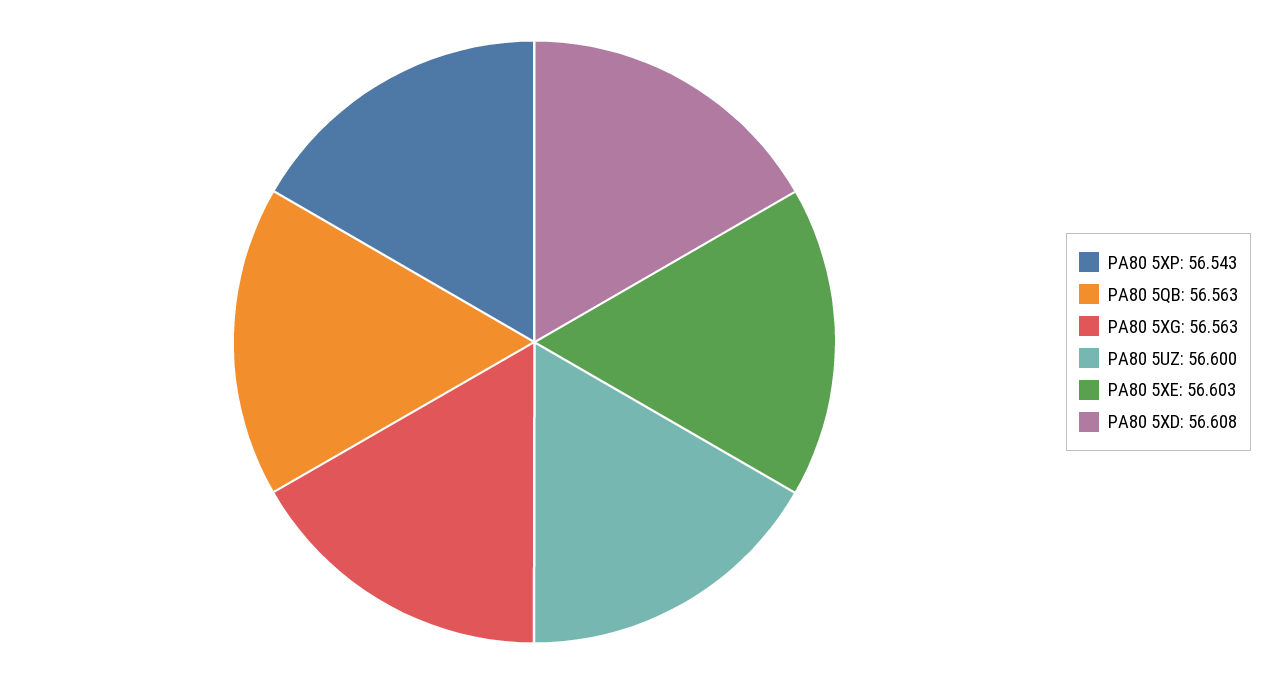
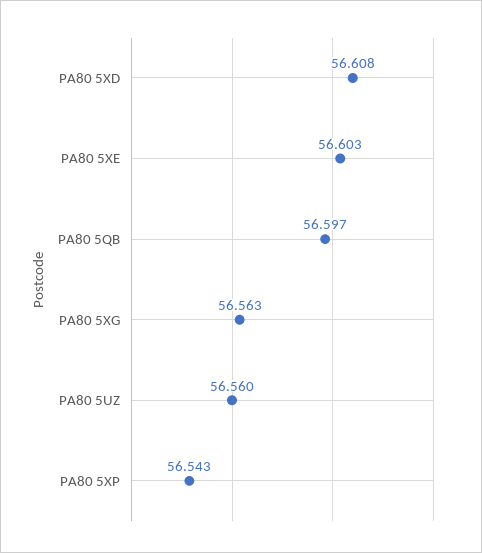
PA80 5QB: 56.563 -> 56.597
PA80 5UZ: 56.6 -> 56.56

